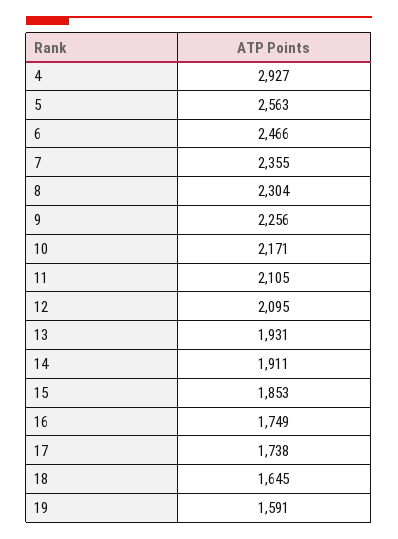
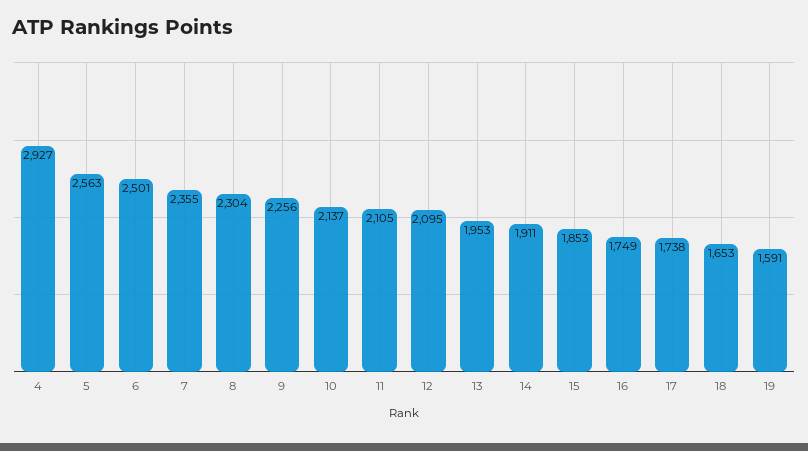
6: 2466 -> 2501
10: 2171 -> 2137
13: 1931 -> 1953
18: 1645 -> 1653

